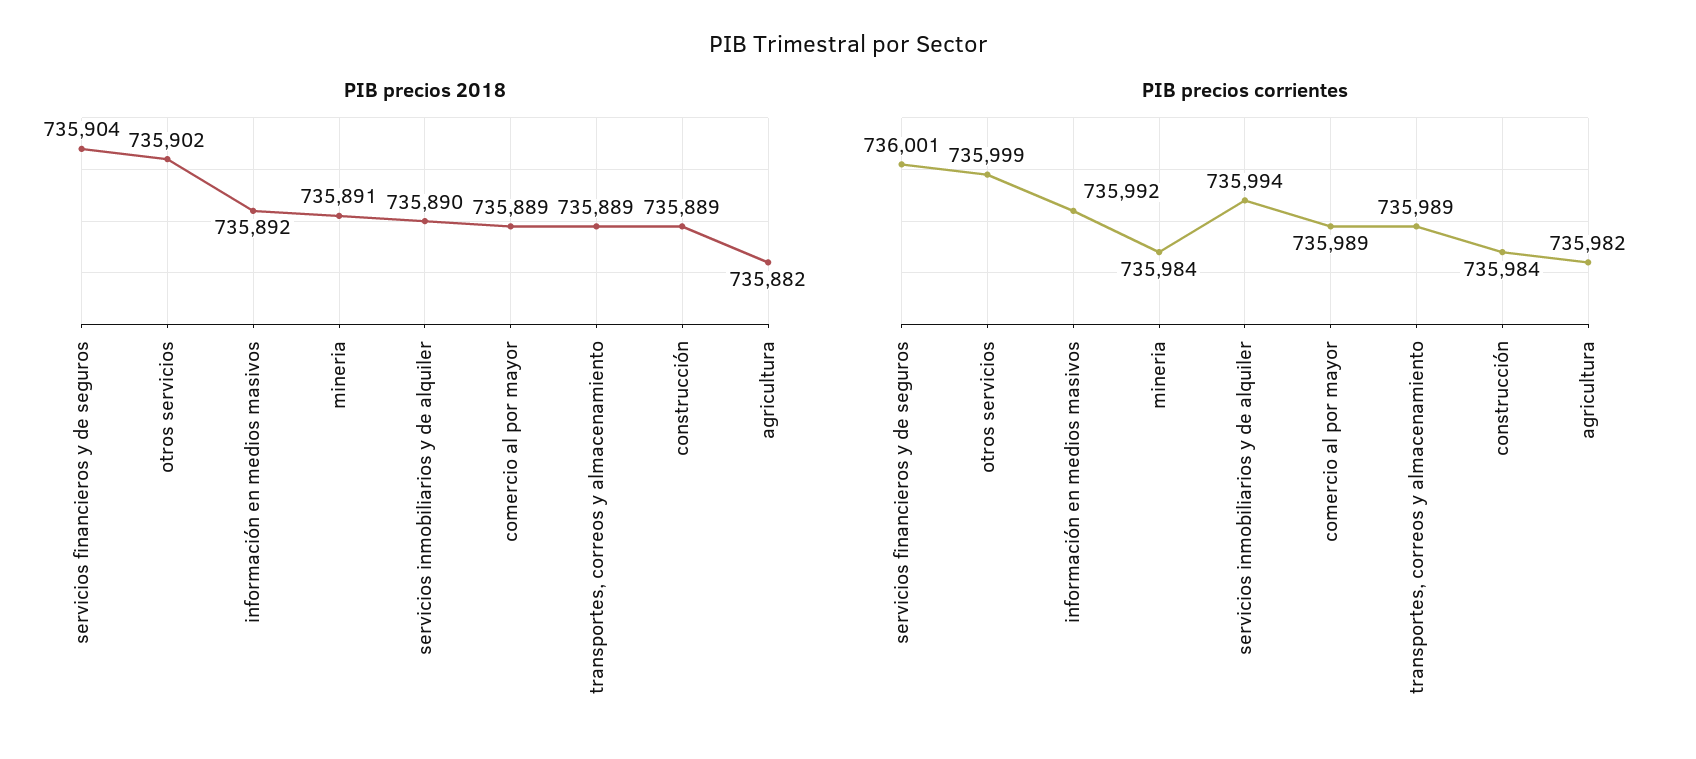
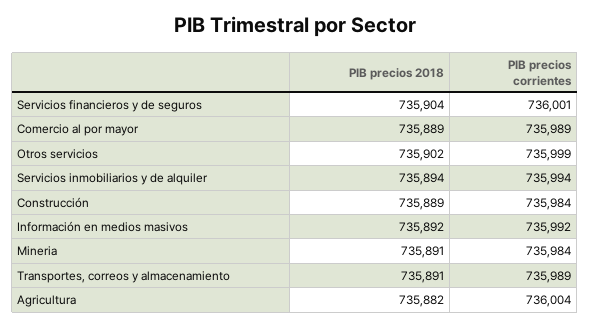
PIB precios 2018, servicios inmobiliarios y de alquiler: 735890 -> 735894
PIB precios 2018, transportes, correos y almacenamiento: 735889 -> 735891
PIB precios corrientes, agricultura: 735982 -> 736004

